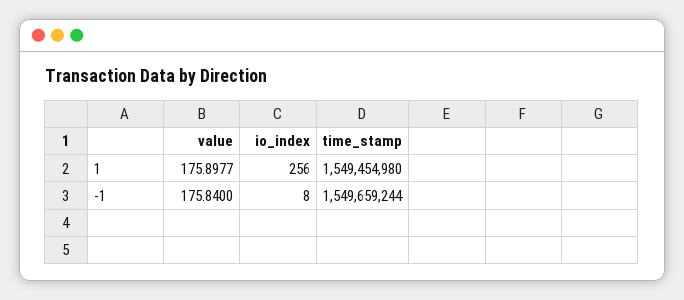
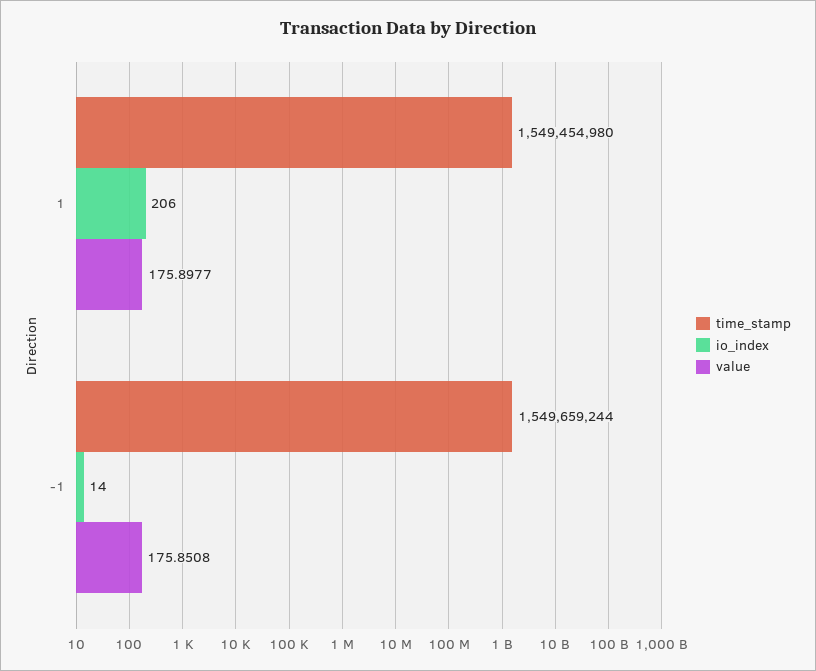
io_index, 1: 256 -> 206
value, -1: 175.84 -> 175.8508
io_index, -1: 8 -> 14

